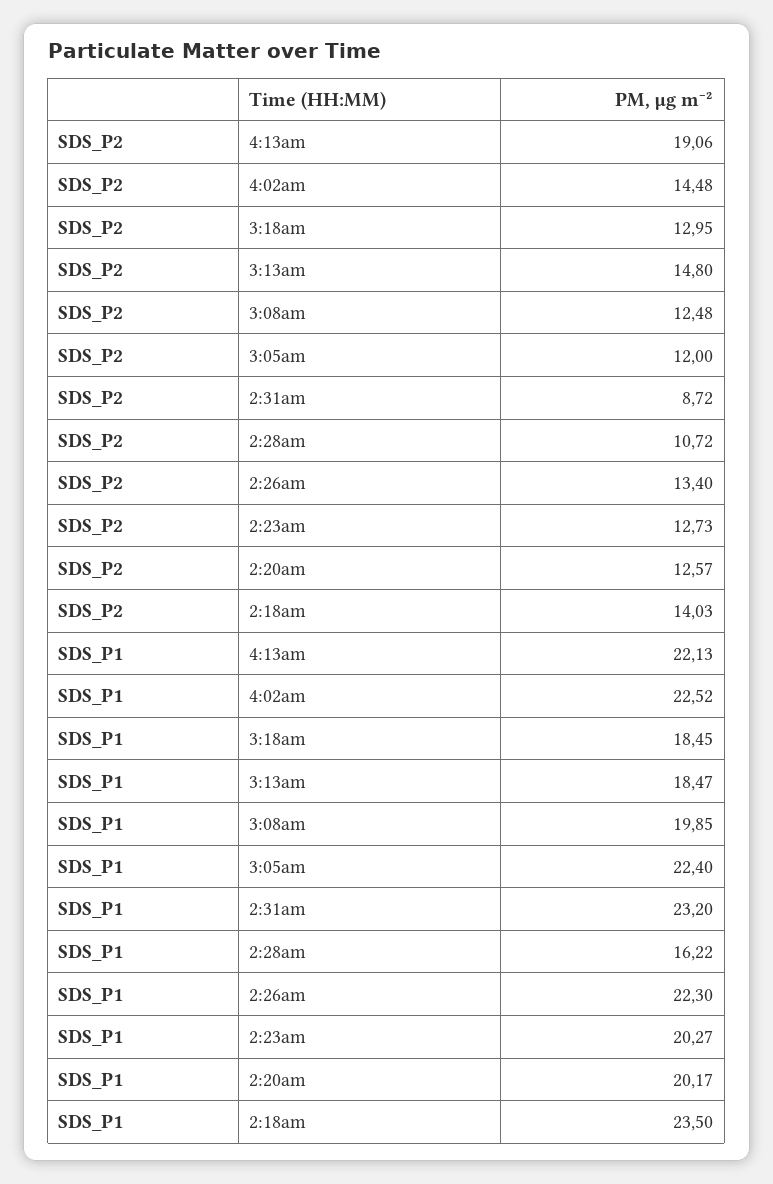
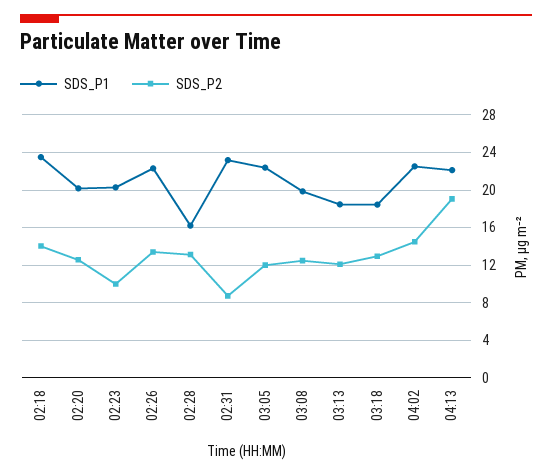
SDS_P2, 3:13am: 14.8 -> 12
SDS_P2, 2:28am: 10.72 -> 13
SDS_P2, 2:23am: 12.73 -> 10

